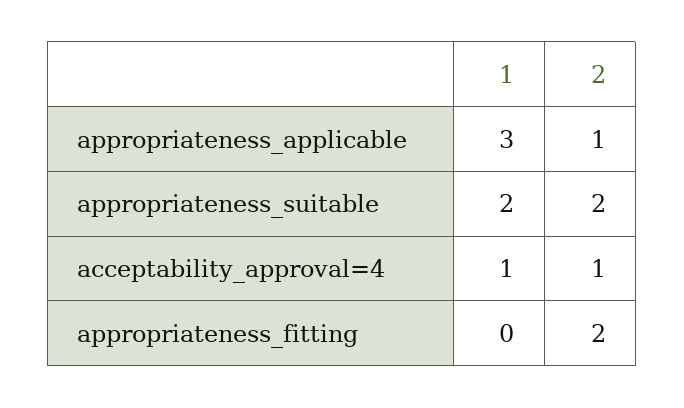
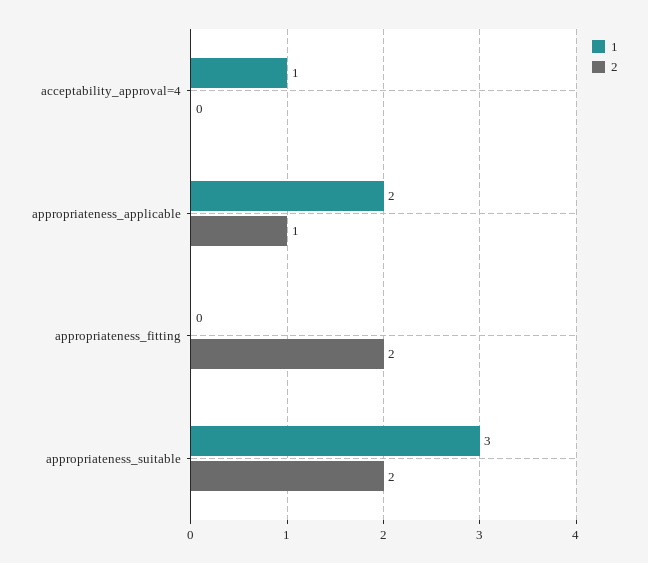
1, appropriateness_applicable: 3 -> 2
1, appropriateness_suitable: 2 -> 3
2, acceptability_approval=4: 1 -> 0

